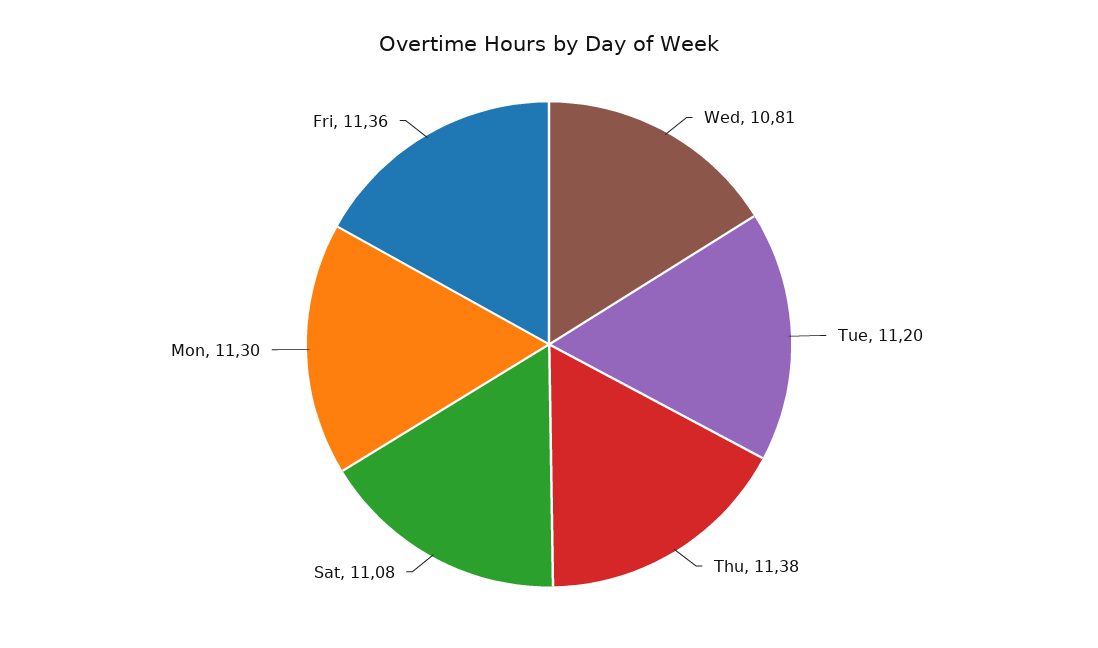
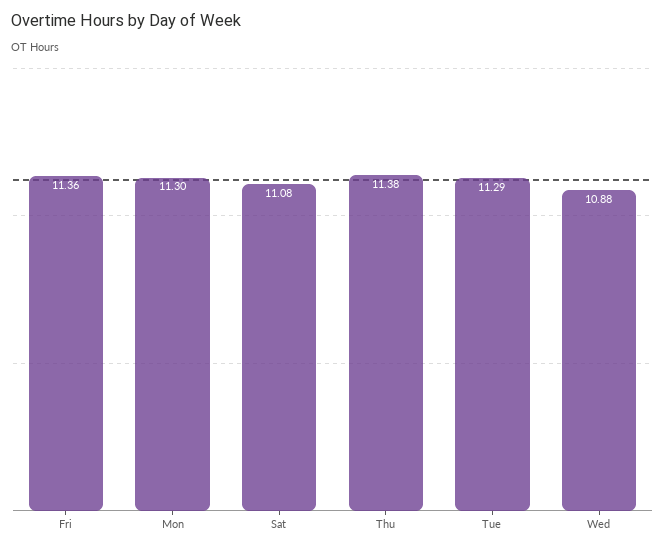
Wed: 10.81 -> 10.88
Tue: 11.2 -> 11.29

